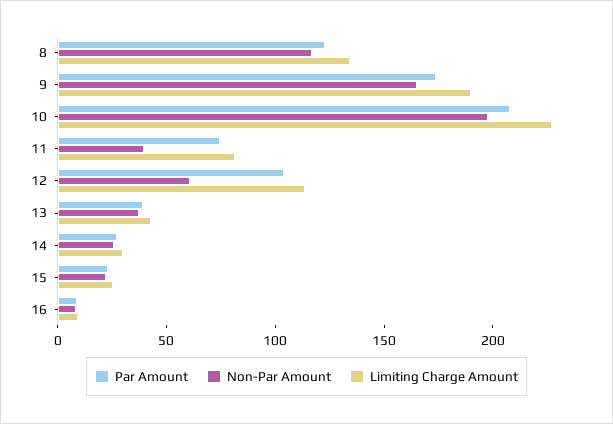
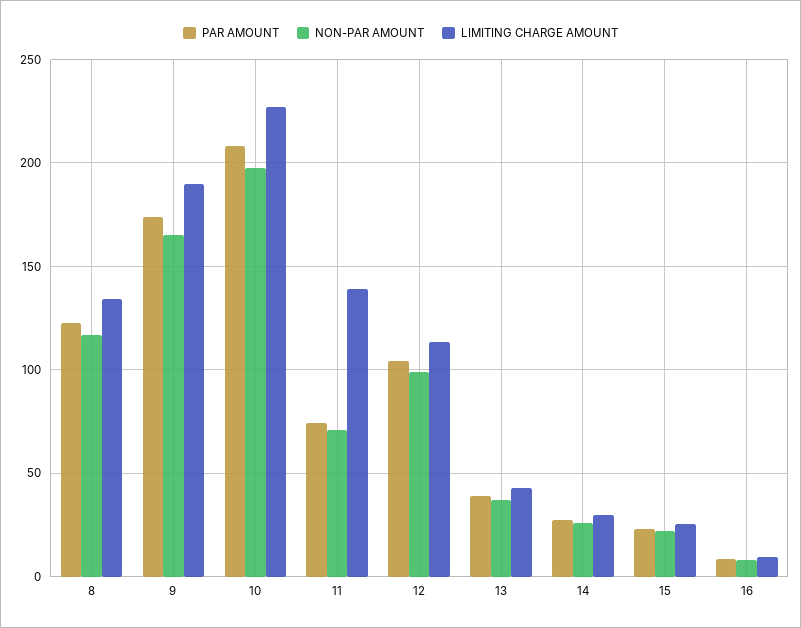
Non-Par Amount, 11: 40 -> 70
Limiting Charge Amount, 11: 80 -> 140
Non-Par Amount, 12: 60 -> 100

